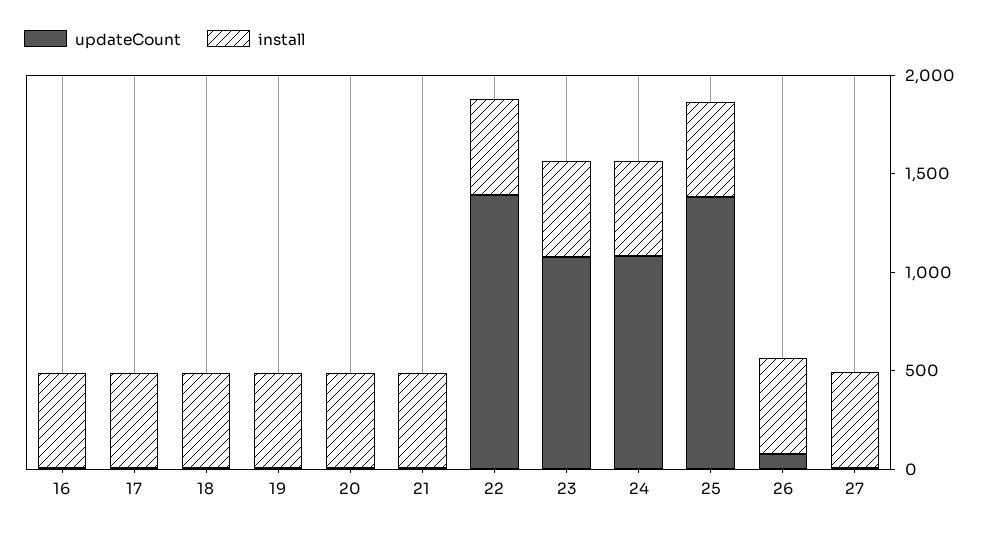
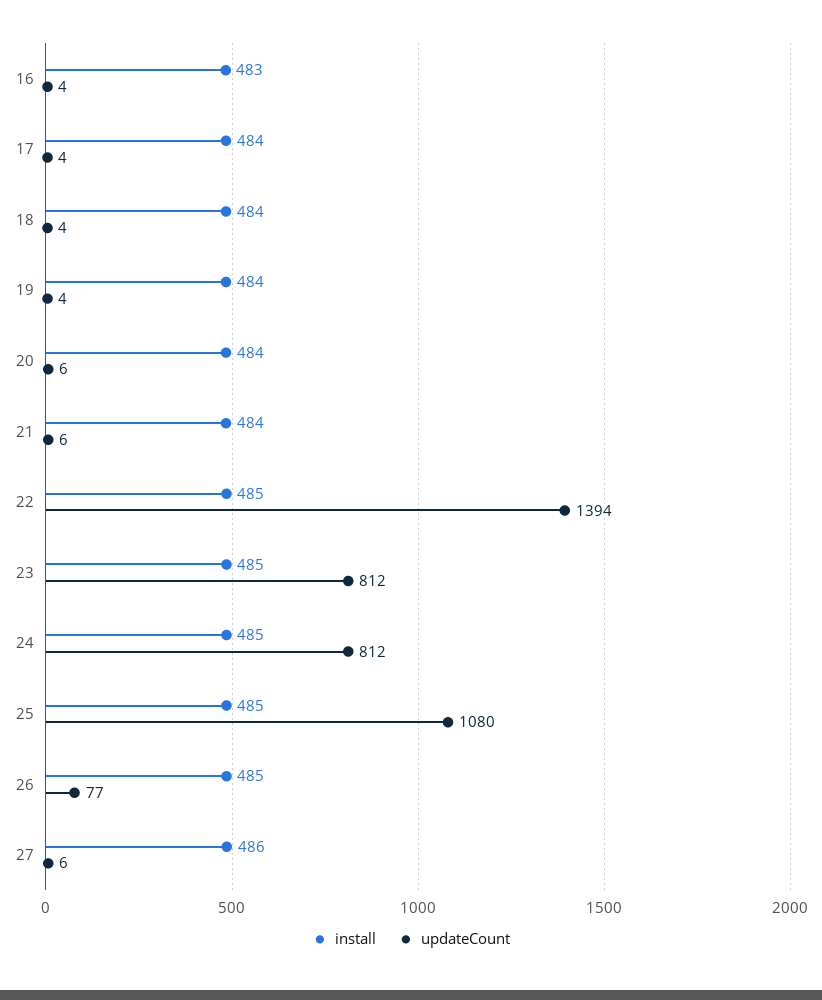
updateCount, 23: 1100 -> 812
updateCount, 24: 1100 -> 812
updateCount, 25: 1400 -> 1080

